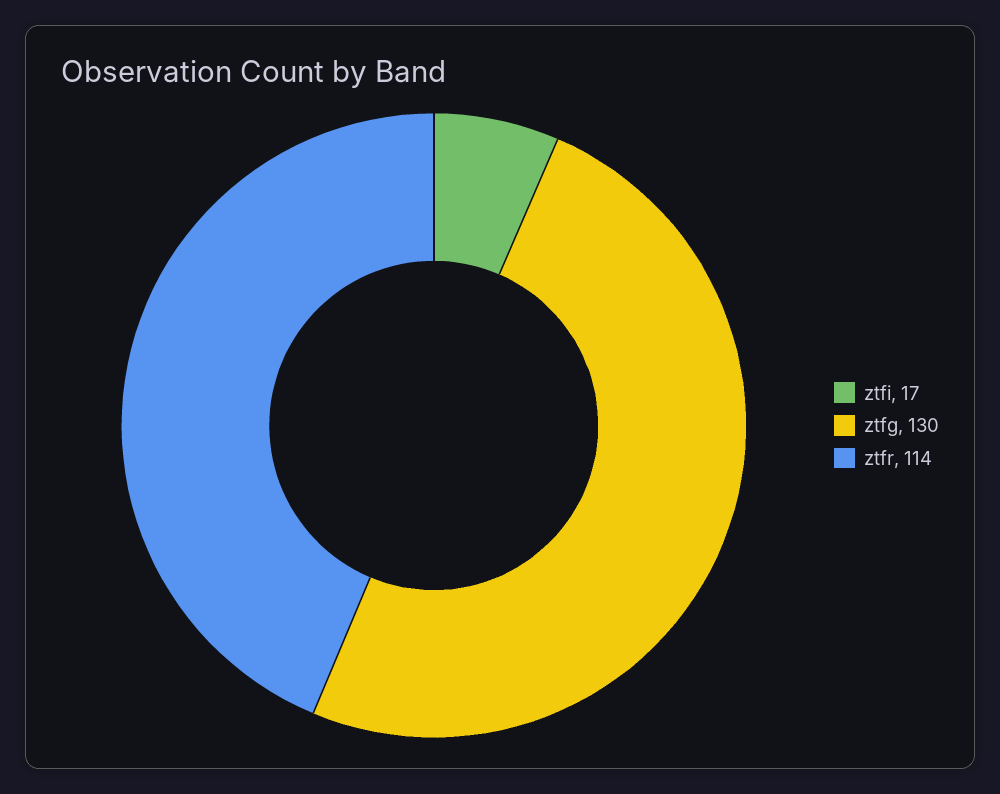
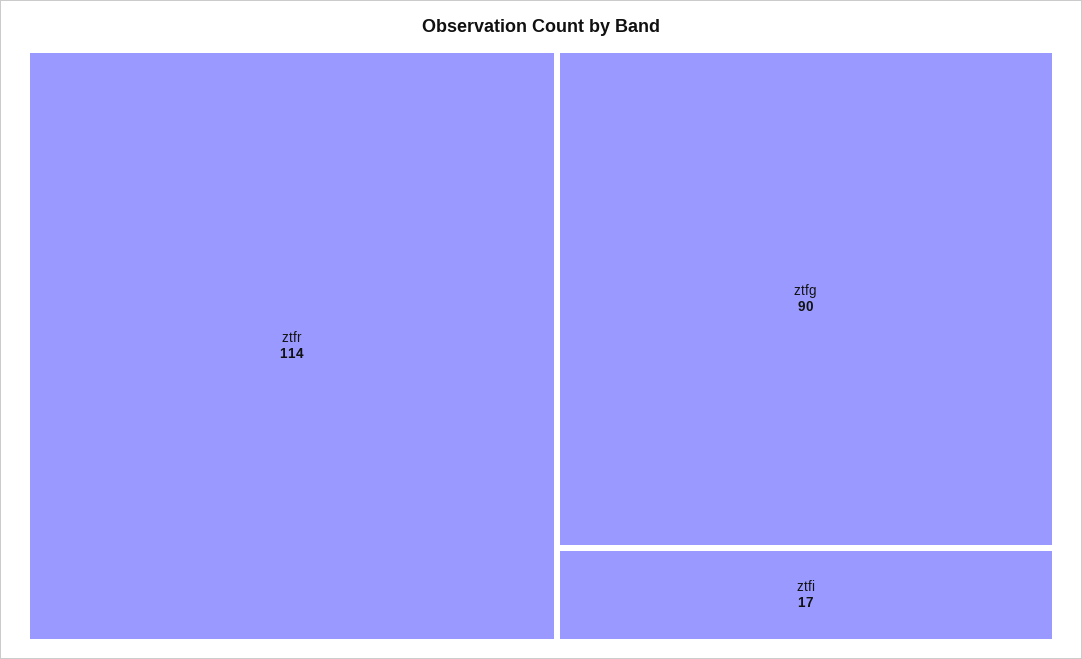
ztfg: 130 -> 90

